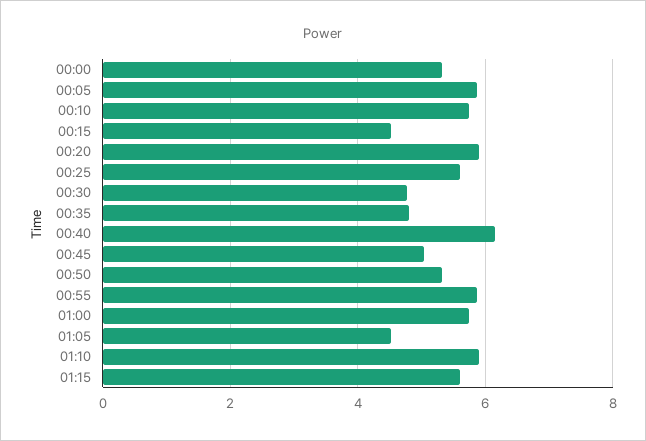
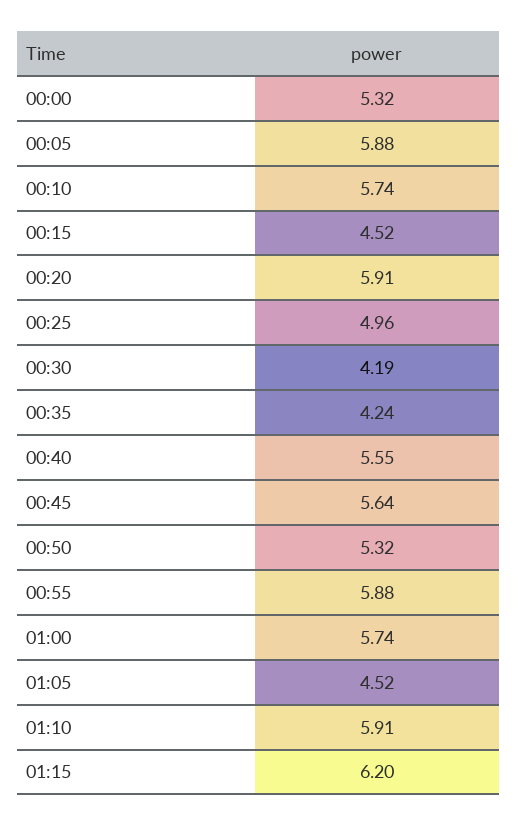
00:25: 5.6 -> 4.96
00:30: 4.8 -> 4.19
00:35: 4.8 -> 4.24
00:40: 6.2 -> 5.55
00:45: 5 -> 5.64
01:15: 5.6 -> 6.2

